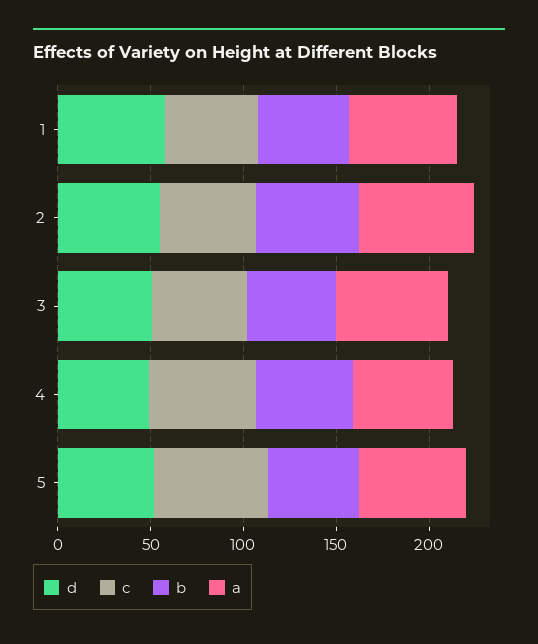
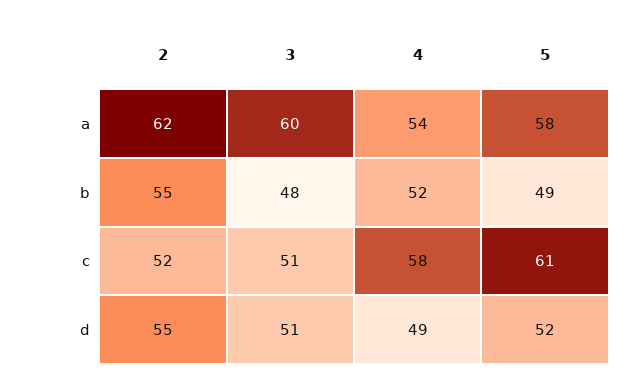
d, 1: 60 -> none
c, 1: 50 -> none
b, 1: 50 -> none
a, 1: 60 -> none

